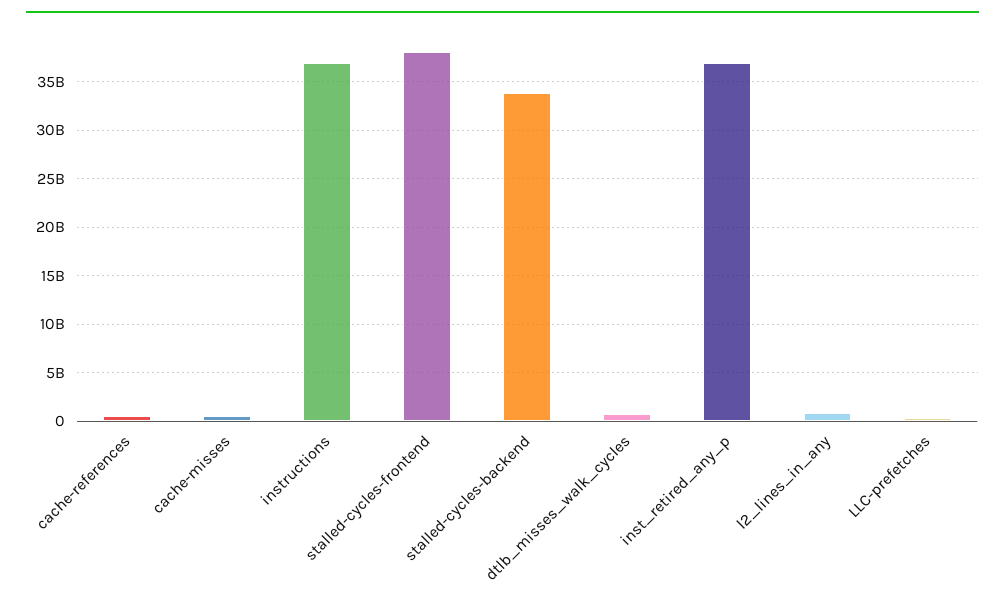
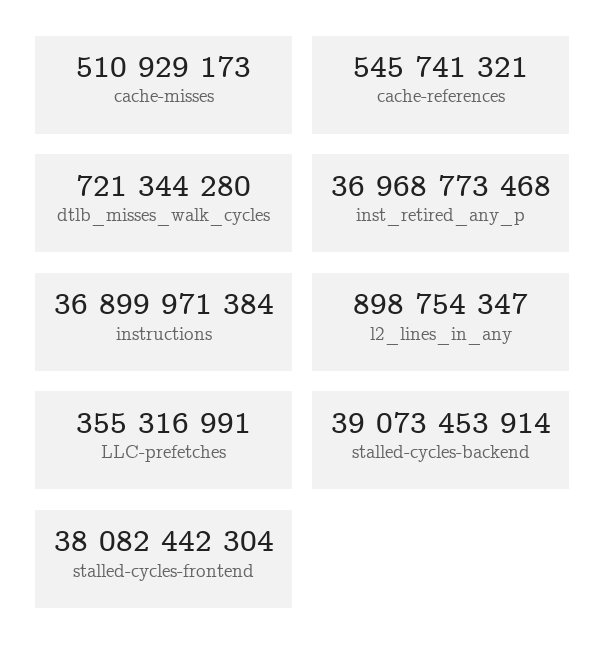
stalled-cycles-backend: 34000000000 -> 39073453914

